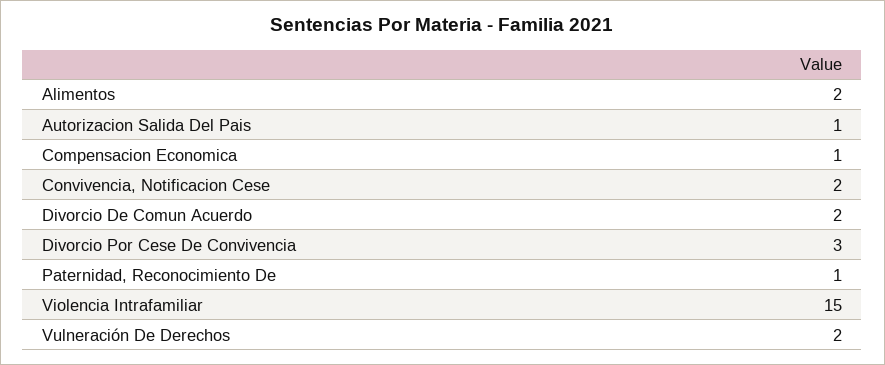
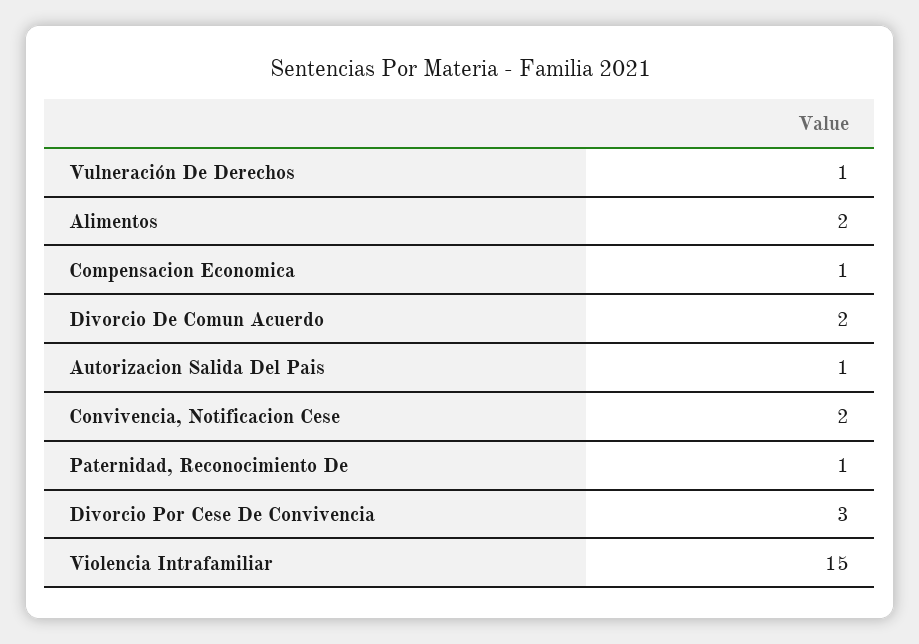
Vulneración De Derechos: 2 -> 1

